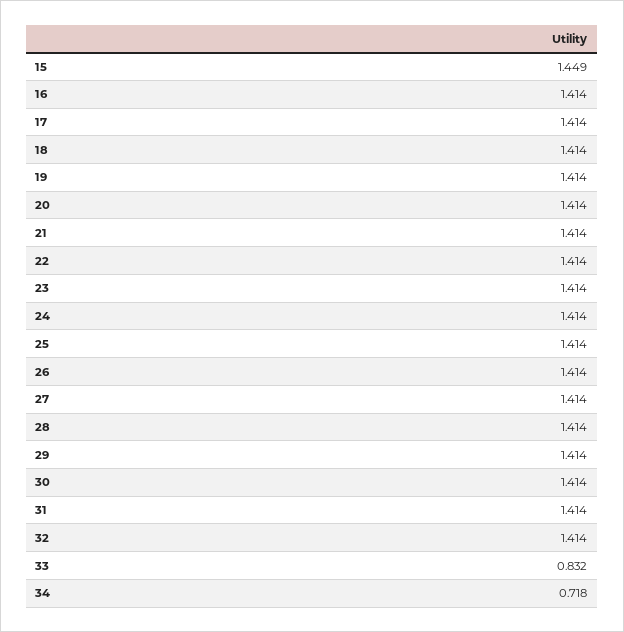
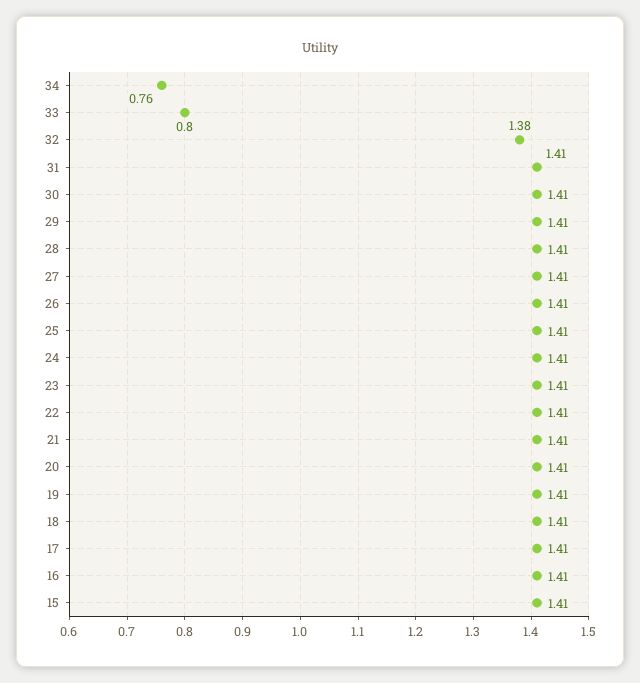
15: 1.449 -> 1.41
32: 1.414 -> 1.38
33: 0.832 -> 0.8
34: 0.718 -> 0.76

